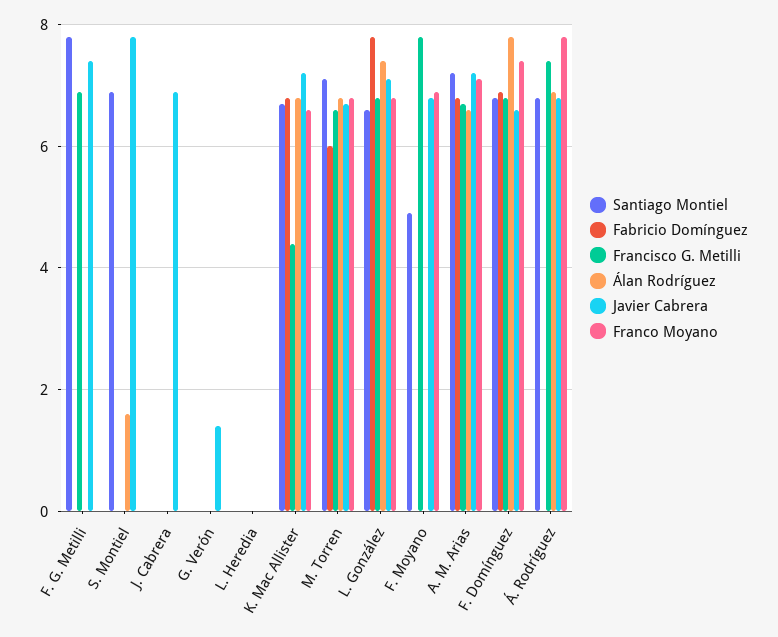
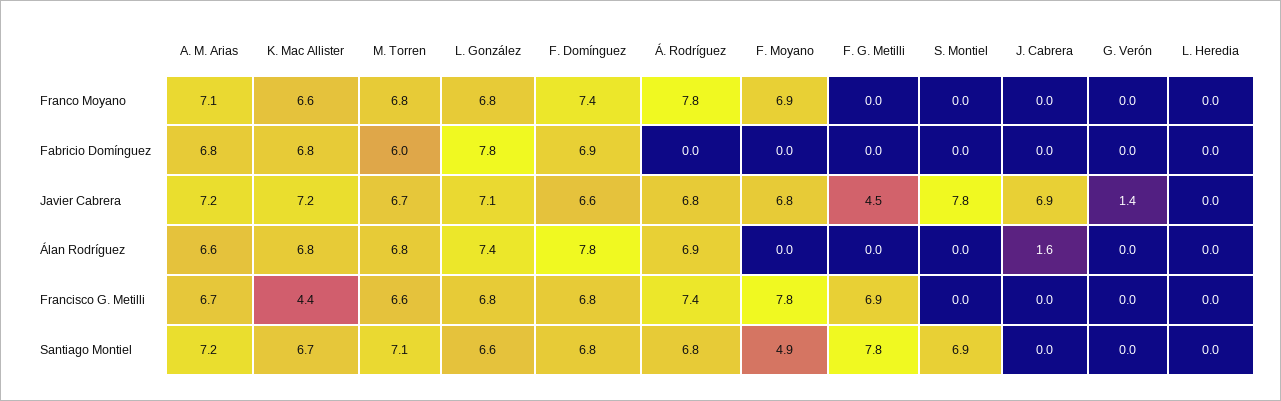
Javier Cabrera, F. G. Metilli: 7.5 -> 4.5
Álan Rodríguez, S. Montiel: 1.5 -> 0
Álan Rodríguez, J. Cabrera: 0 -> 1.6

